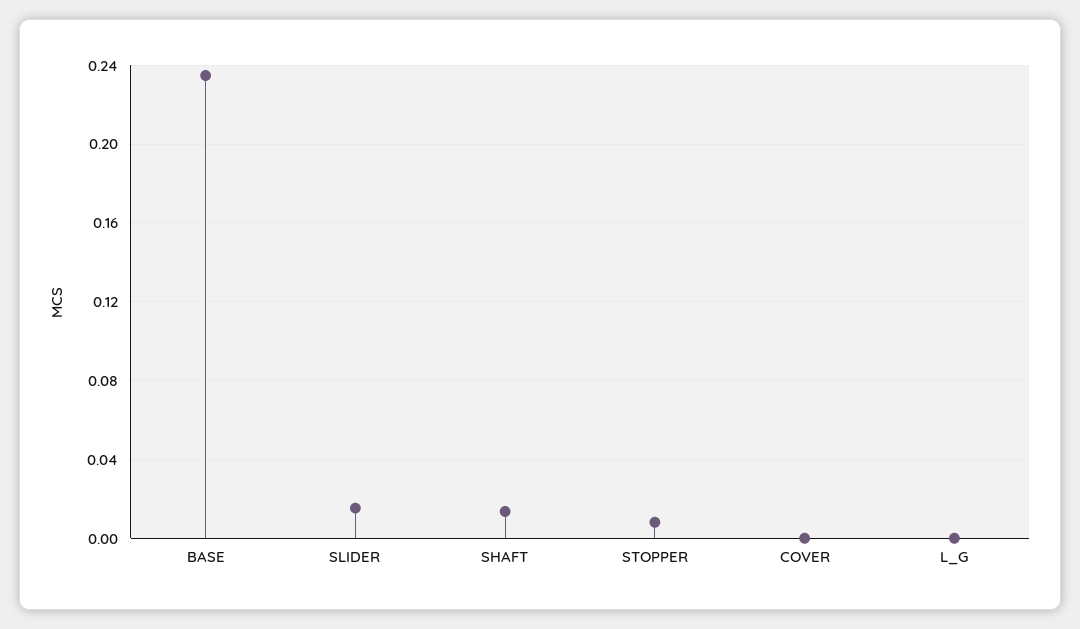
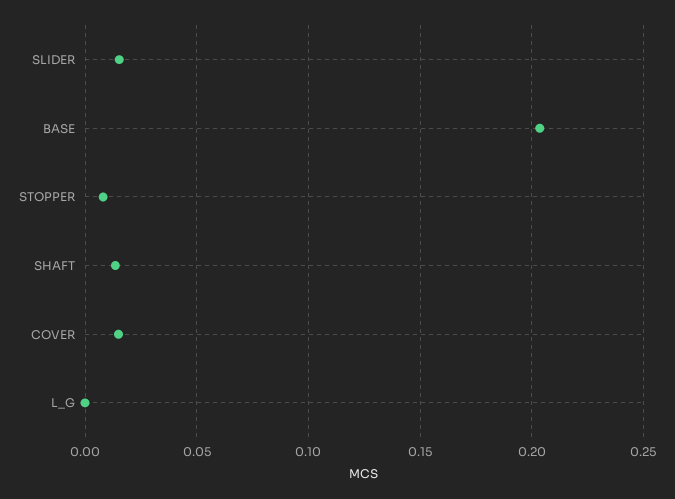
BASE: 0.235 -> 0.205
COVER: 0 -> 0.015

